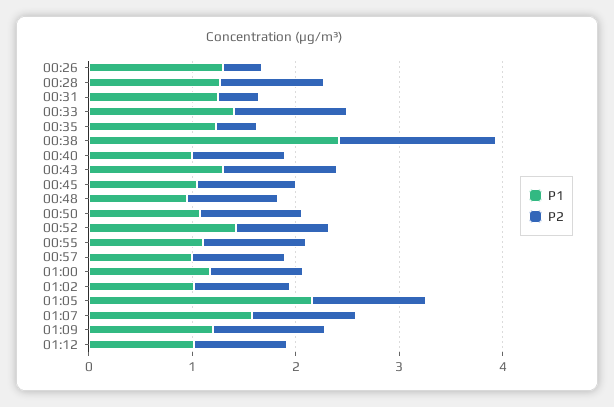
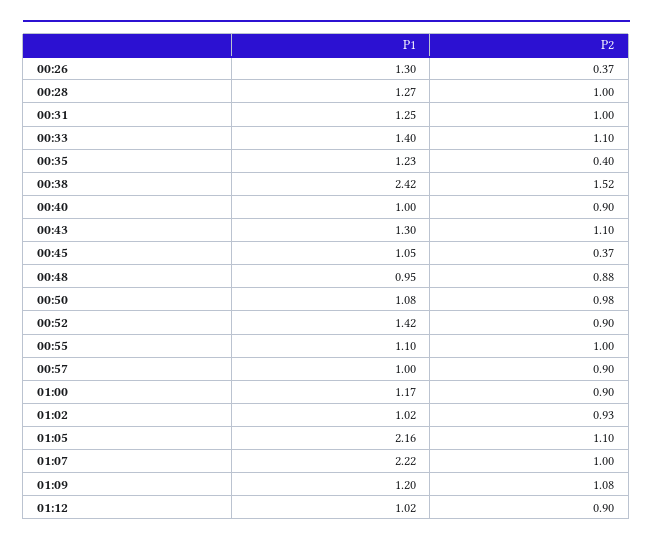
P2, 00:31: 0.4 -> 1
P2, 00:45: 1 -> 0.37
P1, 01:07: 1.6 -> 2.22

